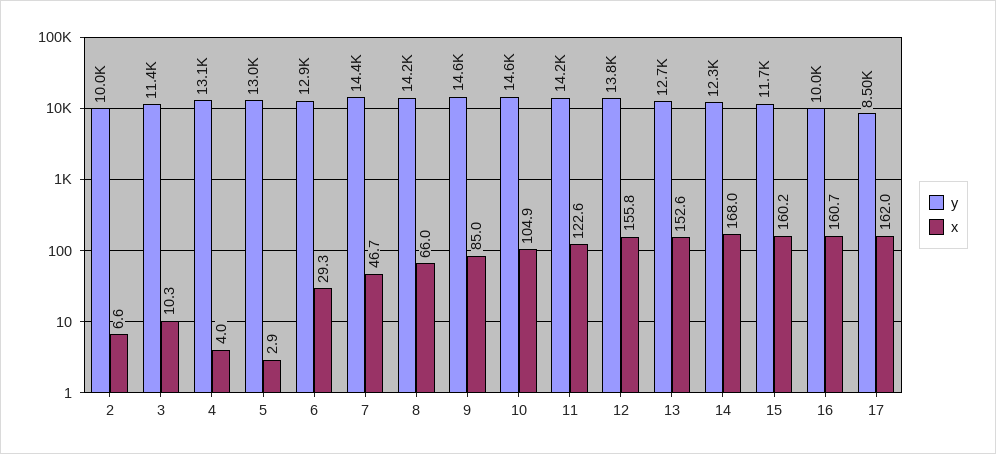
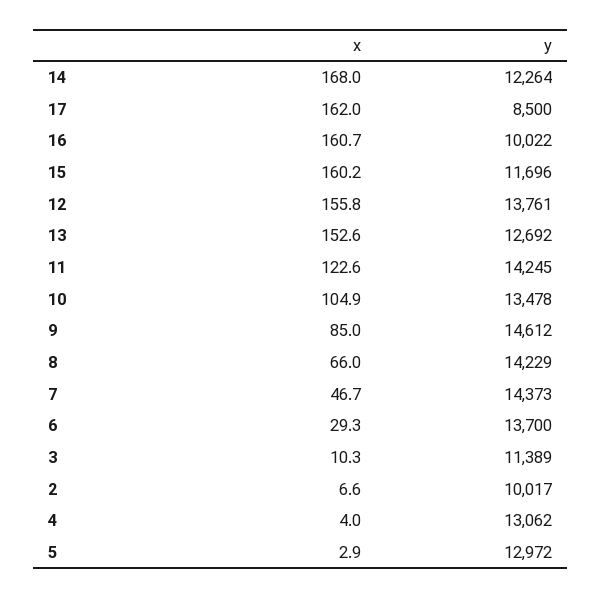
y, 6: 12900 -> 13700
y, 10: 14600 -> 13478

